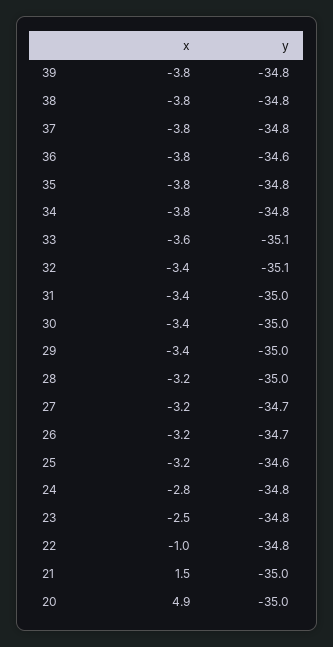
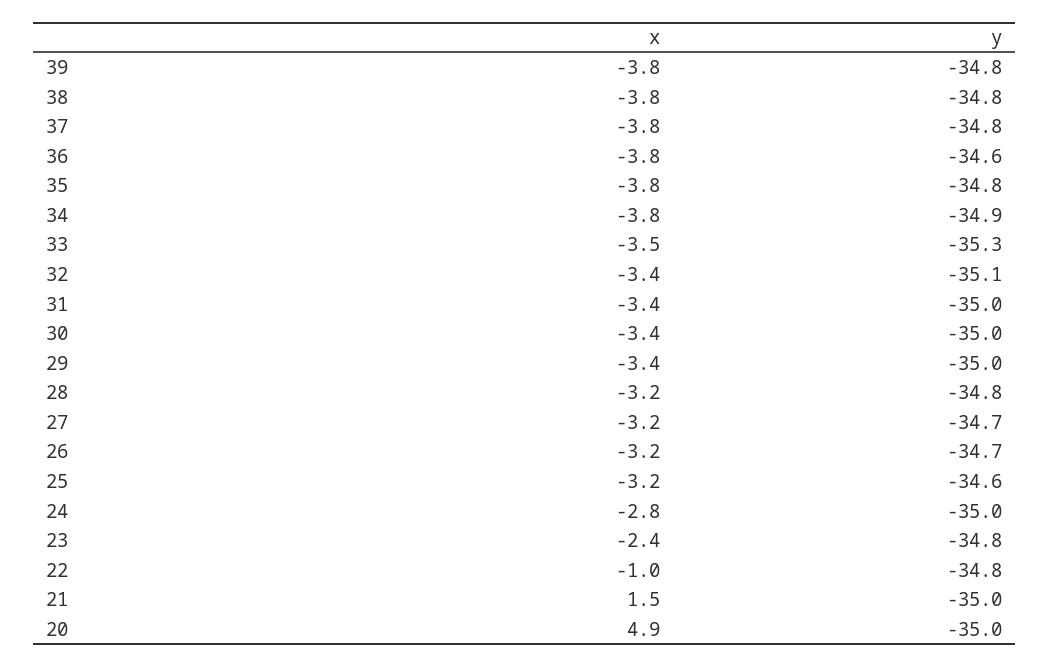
y, 34: -34.8 -> -34.9
x, 33: -3.6 -> -3.5
y, 33: -35.1 -> -35.3
y, 28: -35 -> -34.8
y, 24: -34.8 -> -35
x, 23: -2.5 -> -2.4

